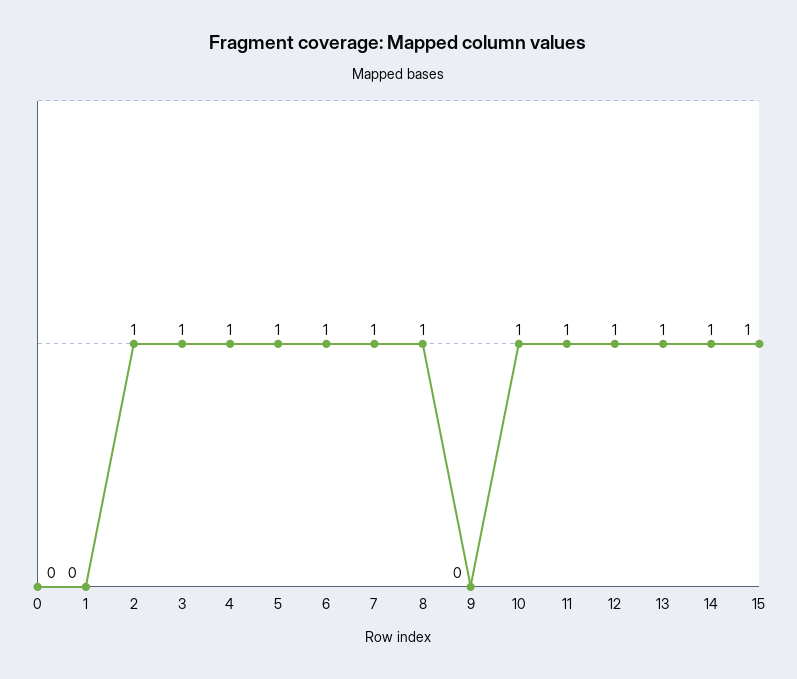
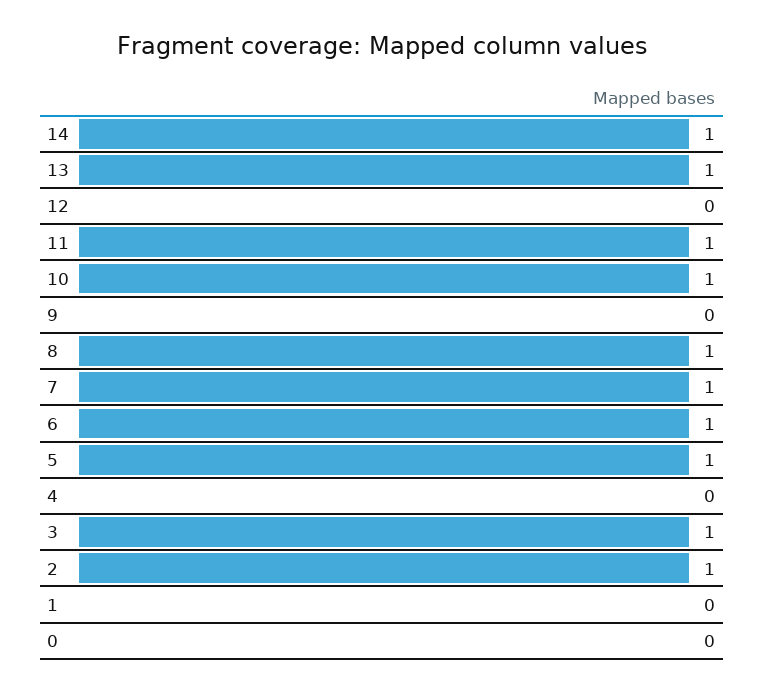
4: 1 -> 0
12: 1 -> 0
15: 1 -> none

